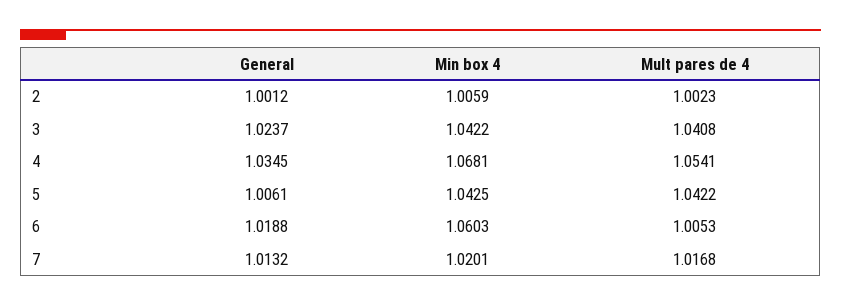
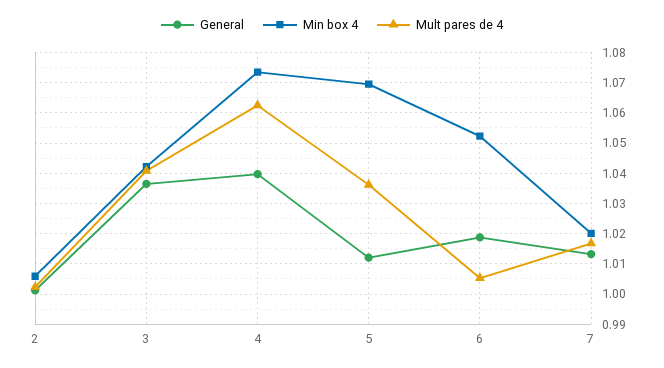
General, 3: 1.0237 -> 1.036
General, 4: 1.0345 -> 1.04
Min box 4, 4: 1.0681 -> 1.074
Mult pares de 4, 4: 1.0541 -> 1.062
General, 5: 1.0061 -> 1.012
Min box 4, 5: 1.0425 -> 1.07
Mult pares de 4, 5: 1.0422 -> 1.036
Min box 4, 6: 1.0603 -> 1.052

